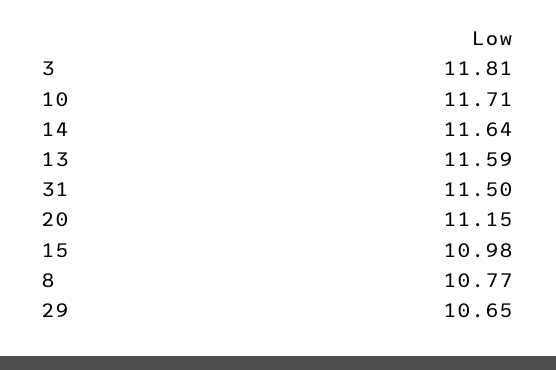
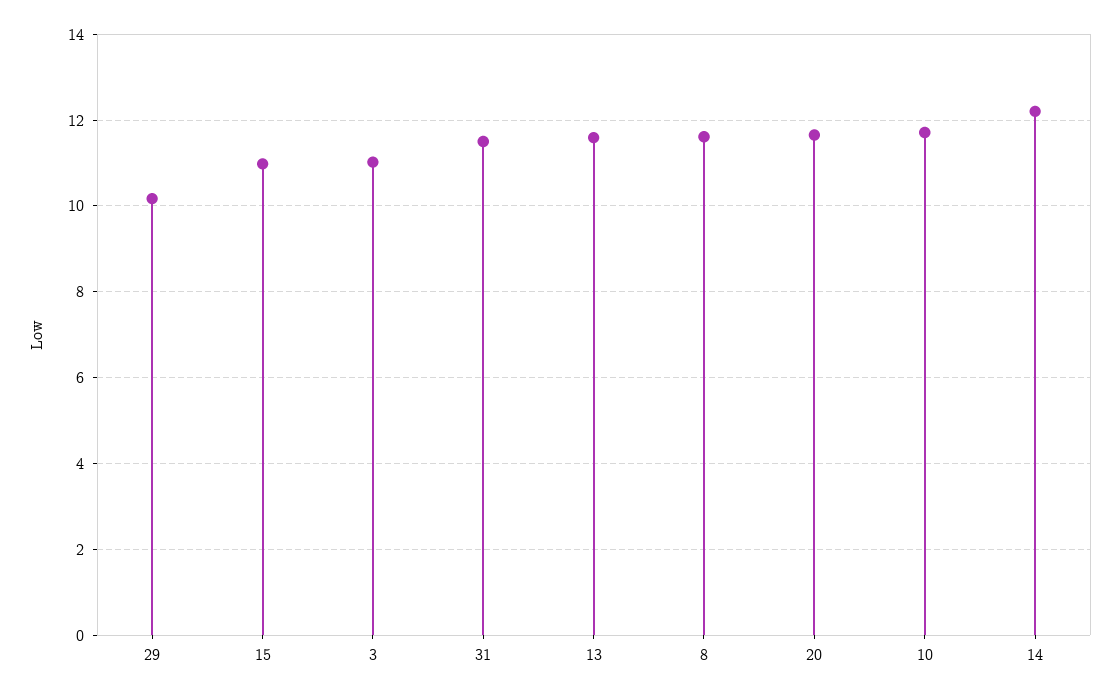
3: 11.81 -> 11
14: 11.64 -> 12.2
20: 11.15 -> 11.6
8: 10.77 -> 11.6
29: 10.65 -> 10.2

